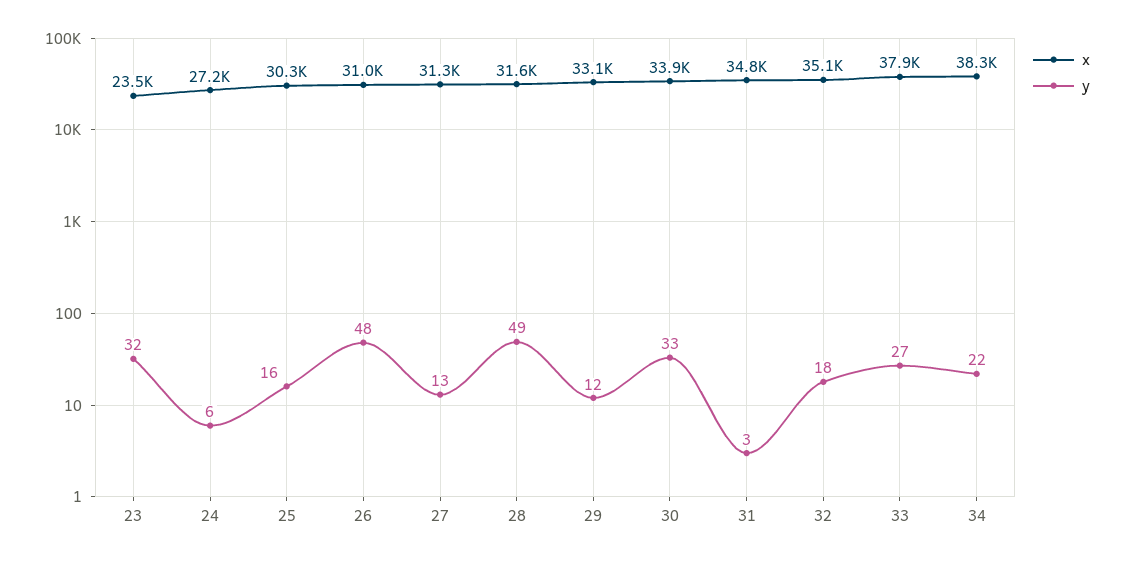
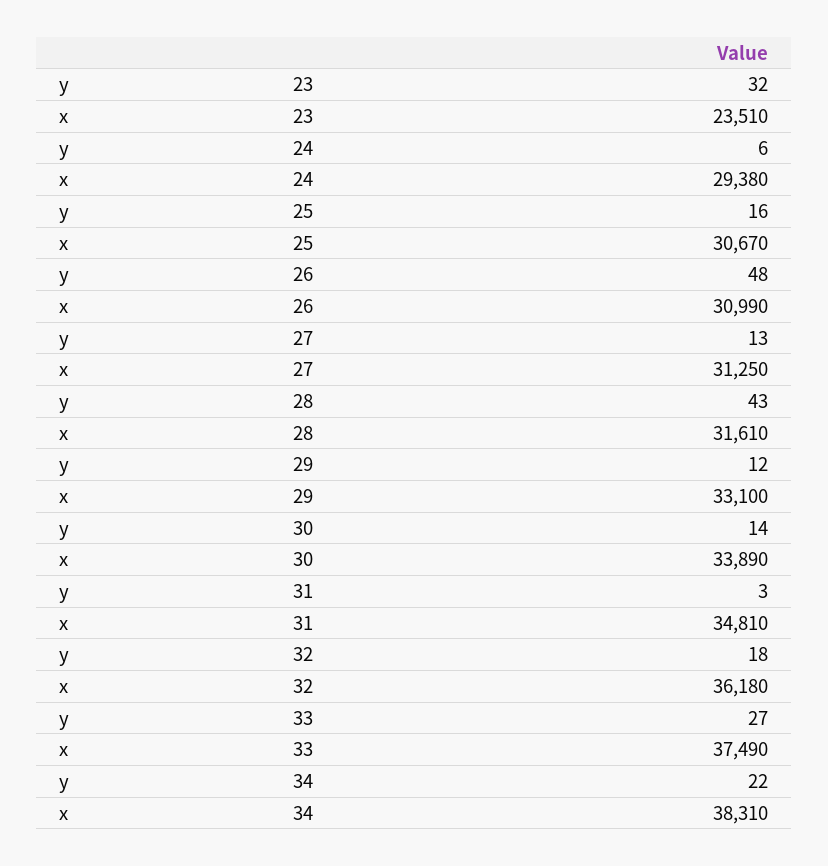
x, 24: 27200 -> 29380
x, 25: 30300 -> 30670
y, 28: 49 -> 43
y, 30: 33 -> 14
x, 32: 35100 -> 36180
x, 33: 37900 -> 37490

